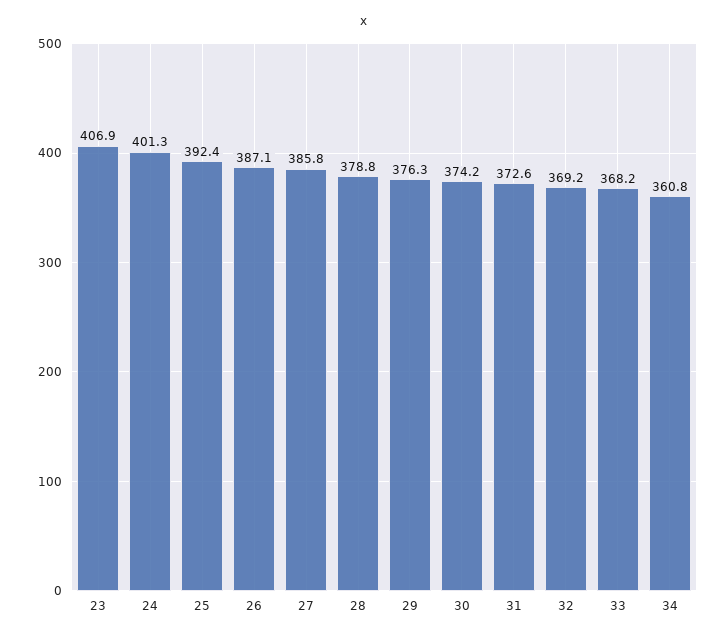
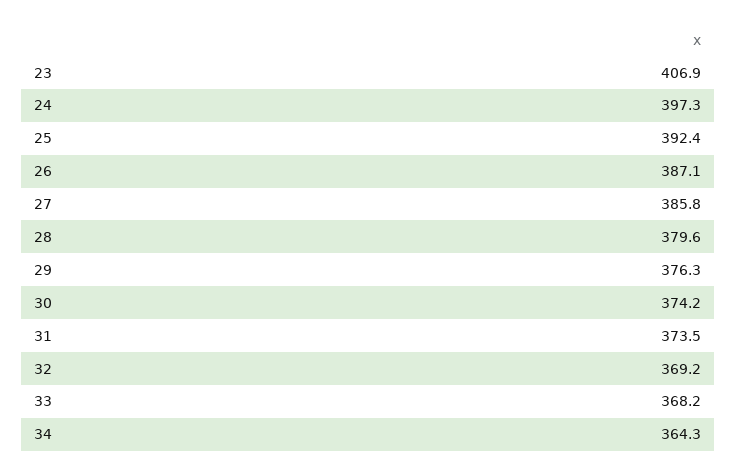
24: 401.3 -> 397.3
28: 378.8 -> 379.6
31: 372.6 -> 373.5
34: 360.8 -> 364.3

